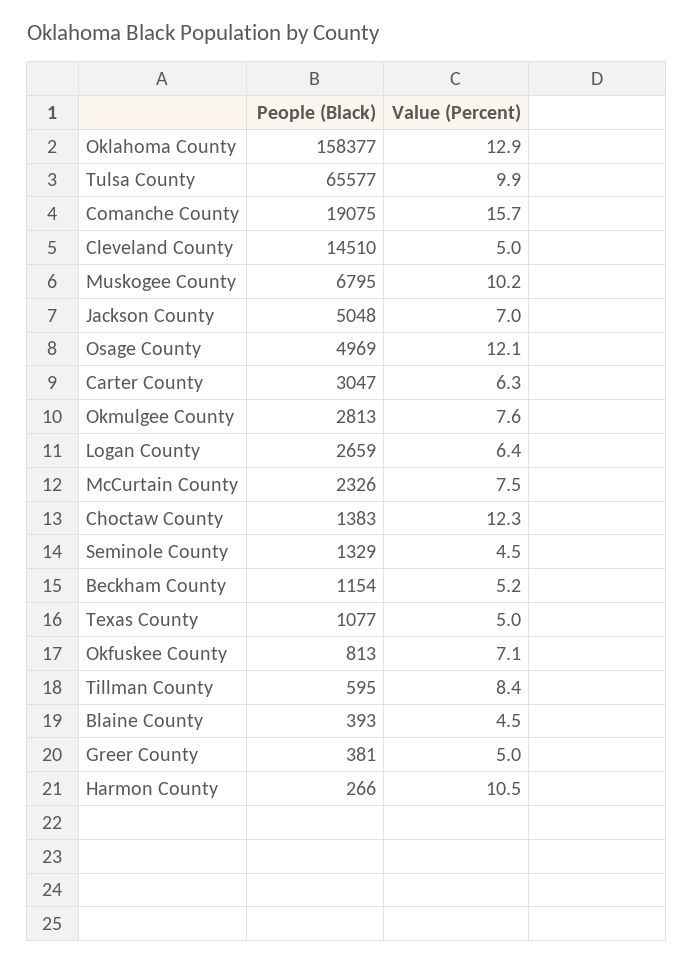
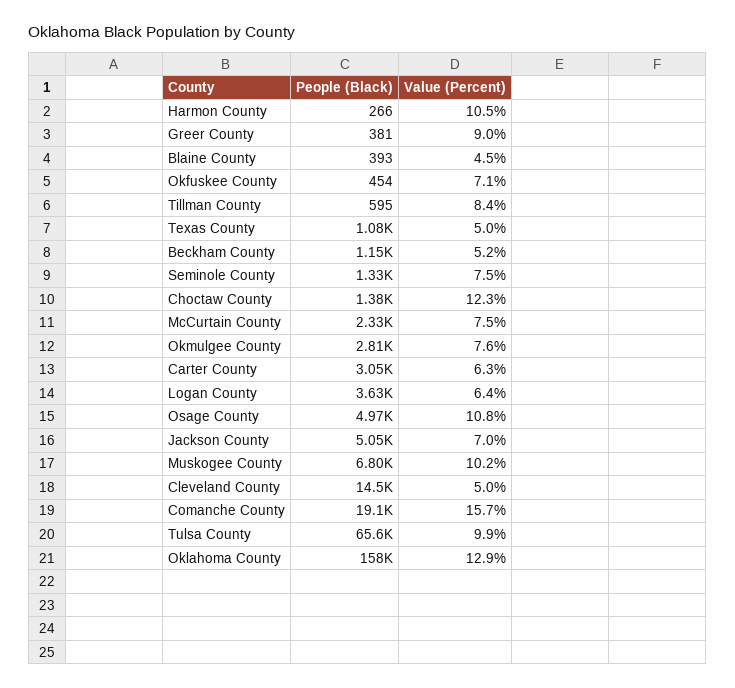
Value (Percent), Osage County: 12.1 -> 10.8
People (Black), Logan County: 2659 -> 3630
Value (Percent), Seminole County: 4.5 -> 7.5
People (Black), Okfuskee County: 813 -> 454
Value (Percent), Greer County: 5 -> 9

